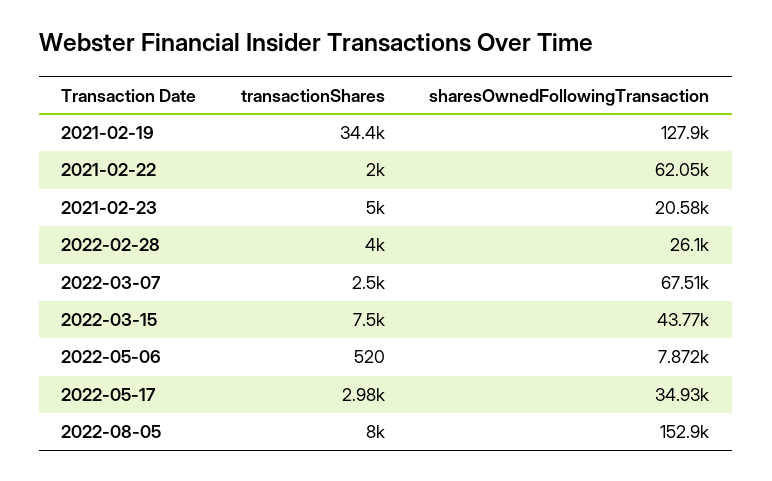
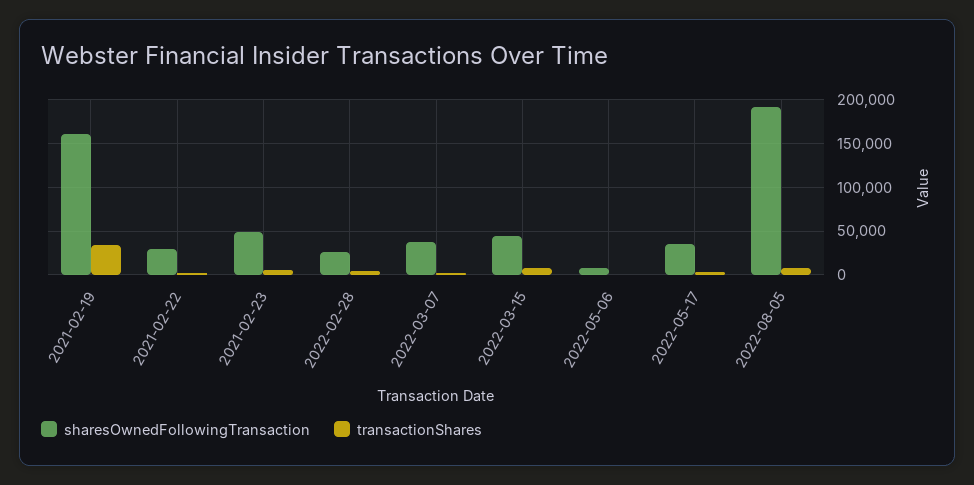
sharesOwnedFollowingTransaction, 2021-02-19: 127900 -> 160000
sharesOwnedFollowingTransaction, 2021-02-22: 62050 -> 30000
sharesOwnedFollowingTransaction, 2021-02-23: 20580 -> 50000
sharesOwnedFollowingTransaction, 2022-03-07: 67510 -> 40000
sharesOwnedFollowingTransaction, 2022-08-05: 152900 -> 190000

